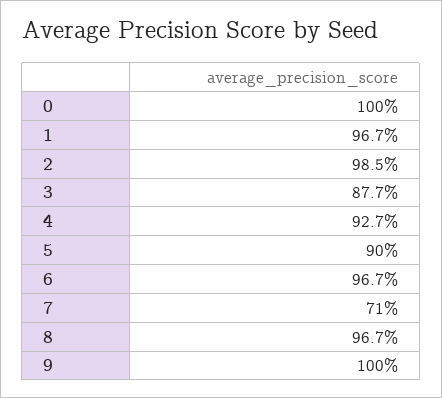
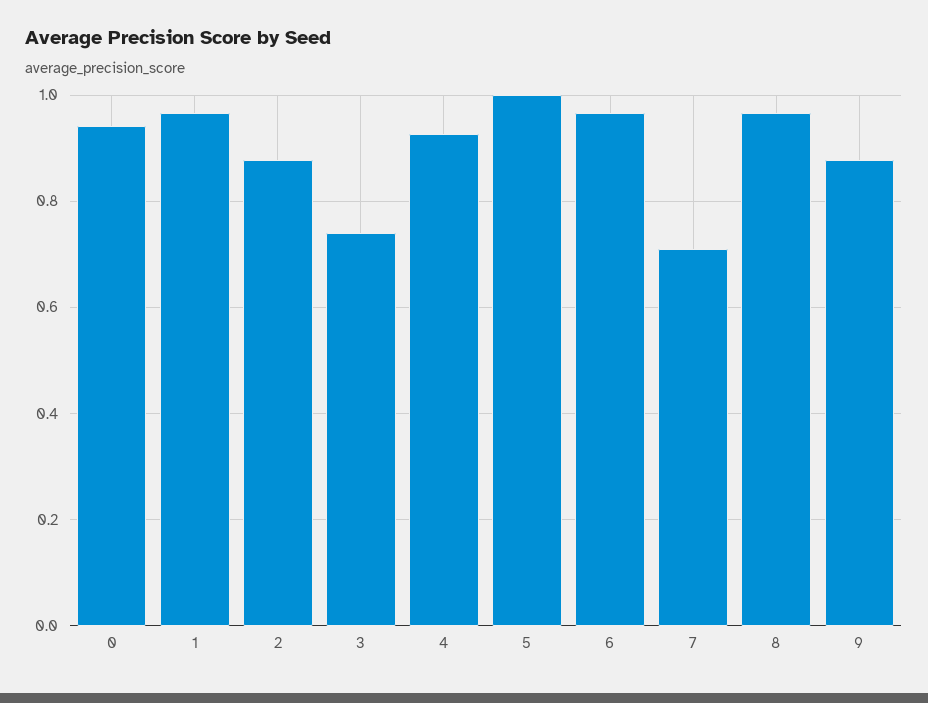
0: 1 -> 0.94
2: 0.985 -> 0.88
3: 0.877 -> 0.74
5: 0.9 -> 1
9: 1 -> 0.88

